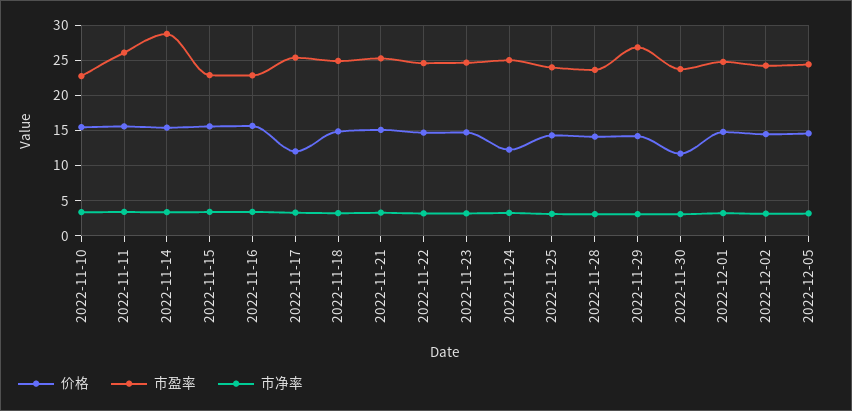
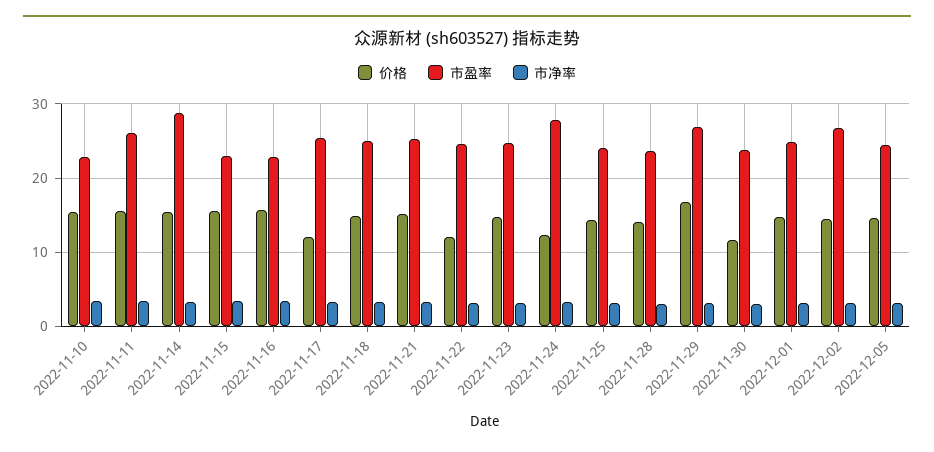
价格, 2022-11-22: 15 -> 12
市盈率, 2022-11-24: 25 -> 28
价格, 2022-11-29: 14 -> 17
市盈率, 2022-12-02: 24 -> 27

